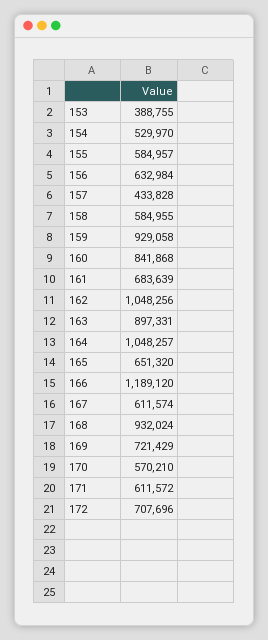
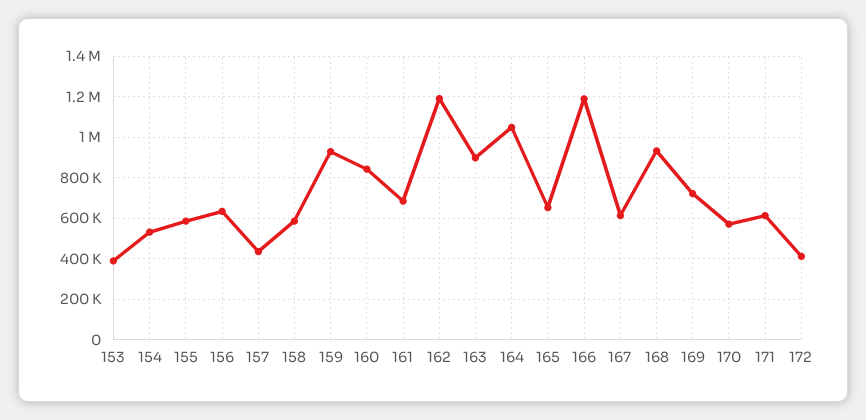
162: 1048256 -> 1200000
172: 707696 -> 400000

